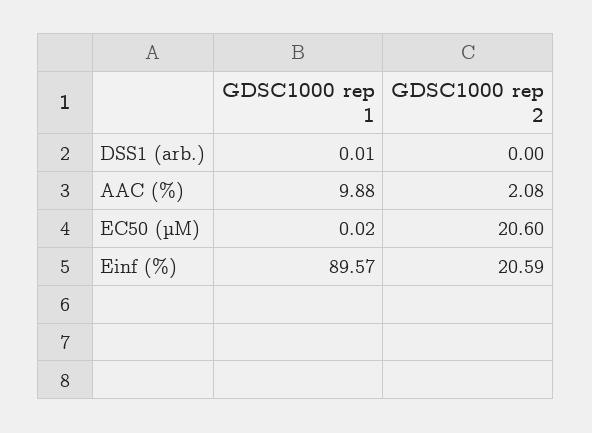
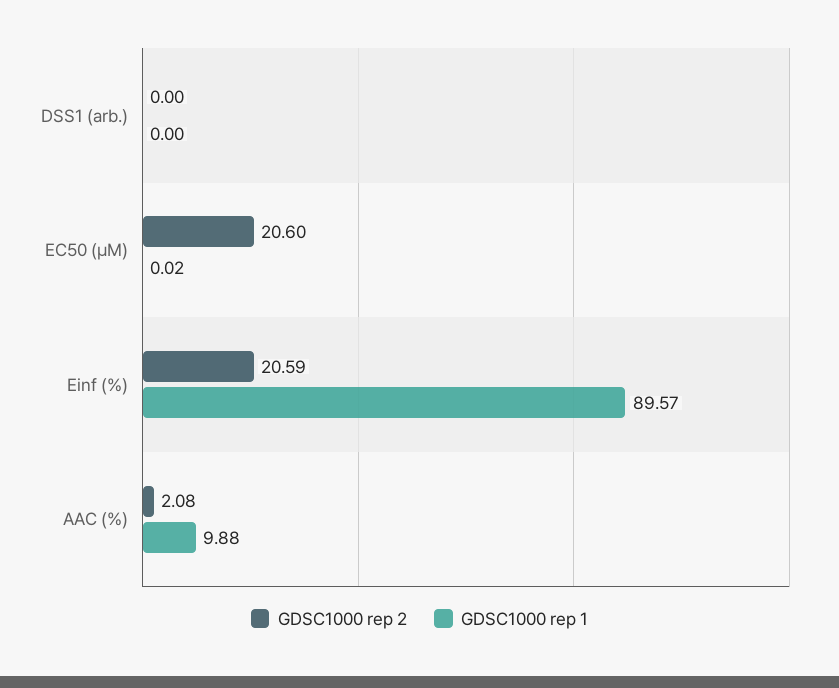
GDSC1000 rep 1, DSS1 (arb.): 0.01 -> 0

